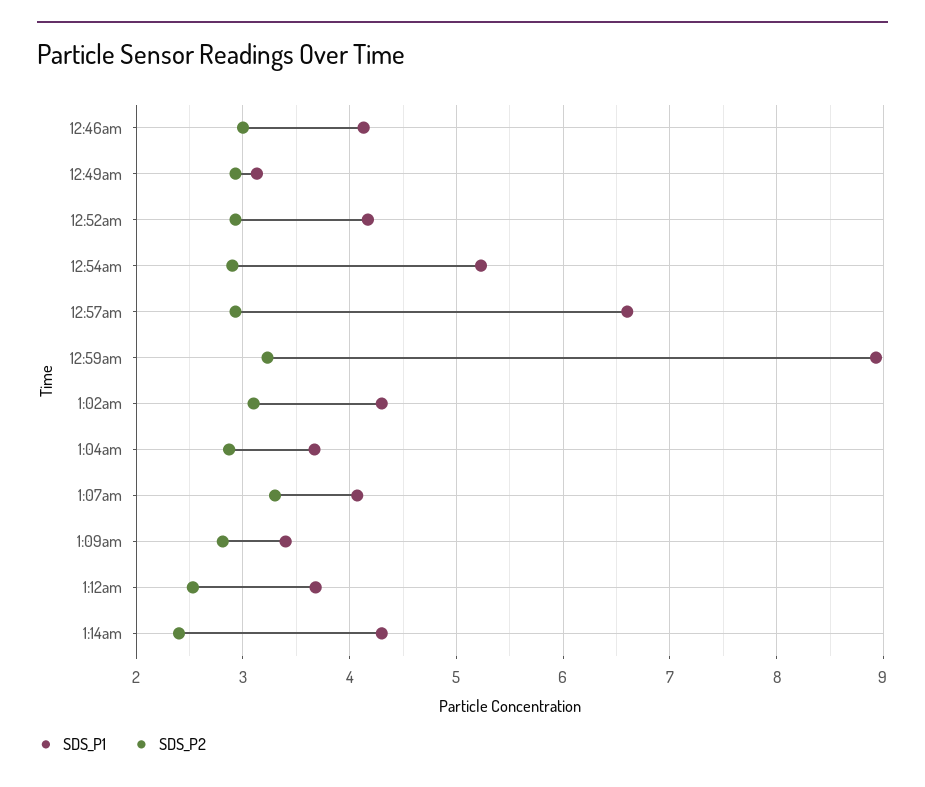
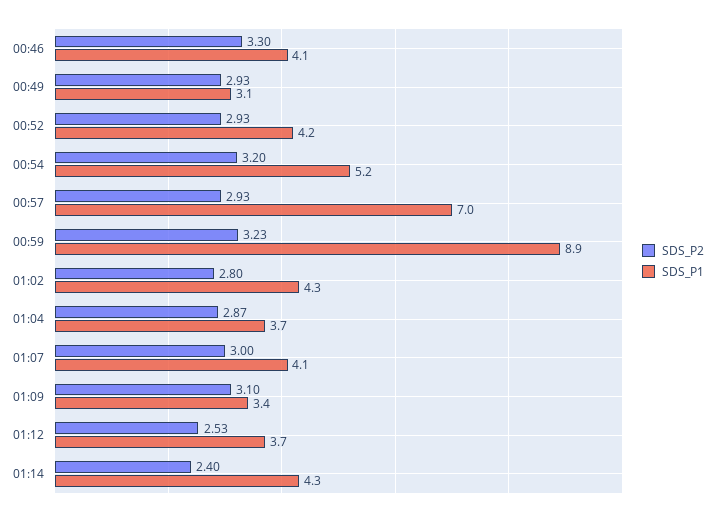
SDS_P2, 12:46am: 3 -> 3.3
SDS_P2, 12:54am: 2.9 -> 3.2
SDS_P1, 12:57am: 6.6 -> 7
SDS_P2, 1:02am: 3.1 -> 2.8
SDS_P2, 1:07am: 3.3 -> 3
SDS_P2, 1:09am: 2.8 -> 3.1

